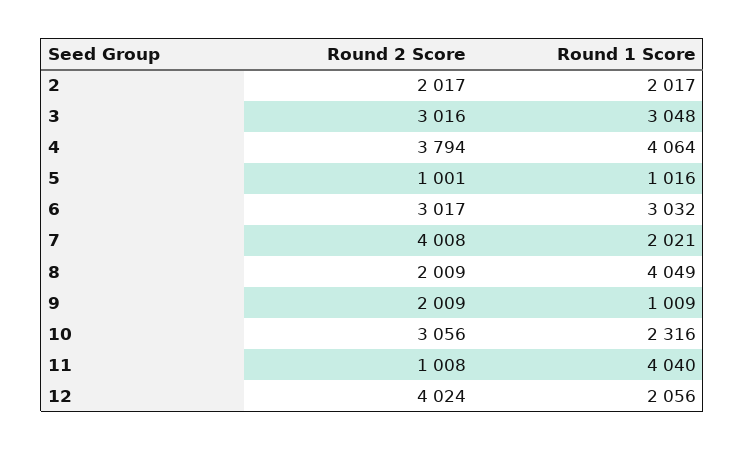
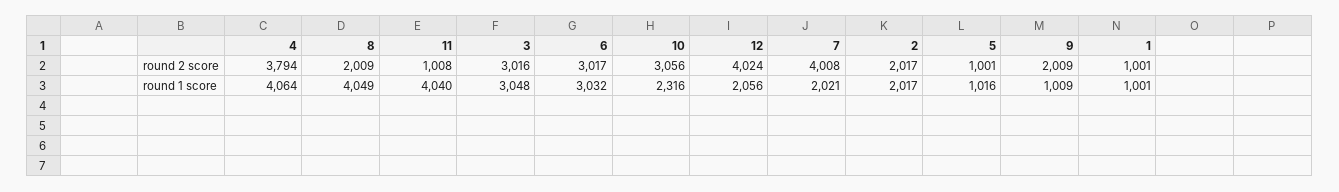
Round 2 Score, 1: none -> 1001
Round 1 Score, 1: none -> 1001

